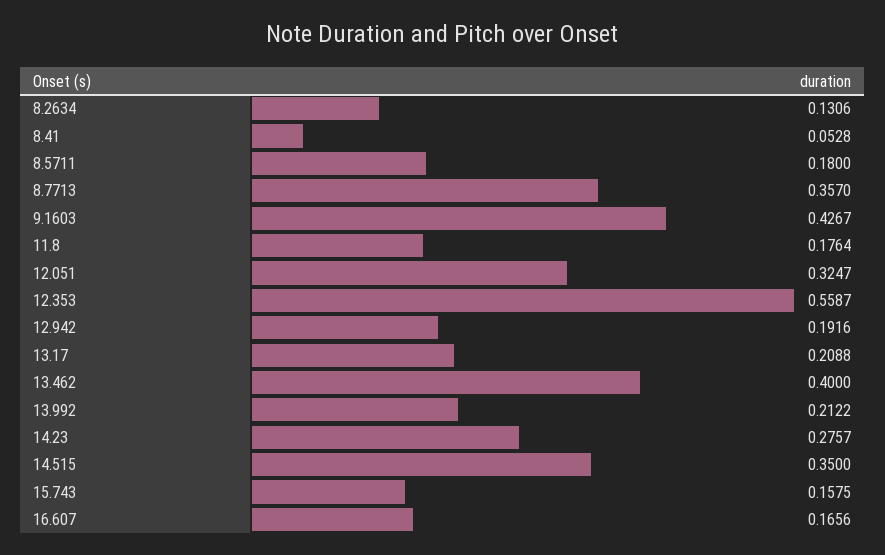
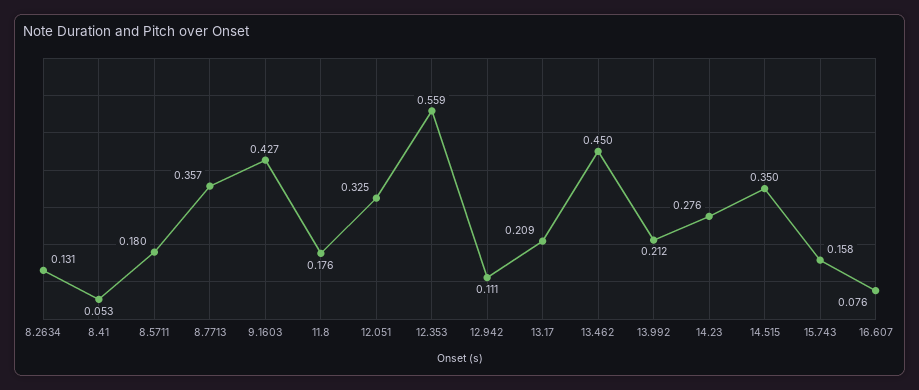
12.942: 0.1916 -> 0.111
13.462: 0.4 -> 0.45
16.607: 0.1656 -> 0.076

